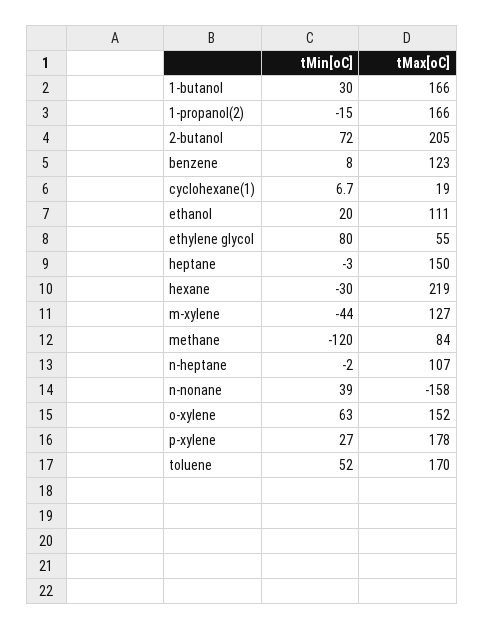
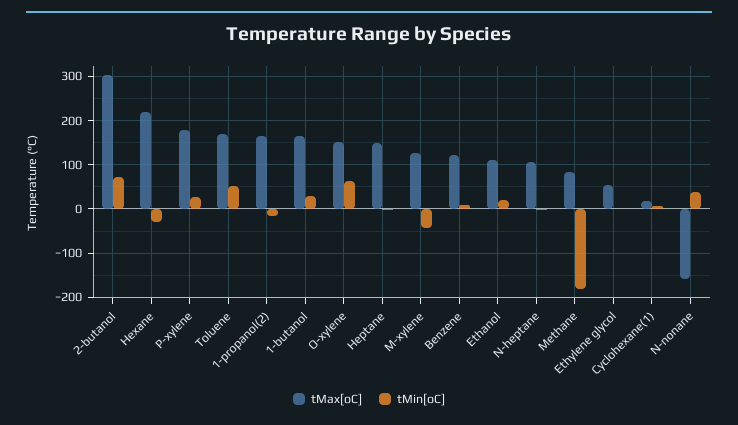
tMax[oC], 2-butanol: 205 -> 300
tMin[oC], ethylene glycol: 80 -> 0
tMin[oC], methane: -120 -> -180

